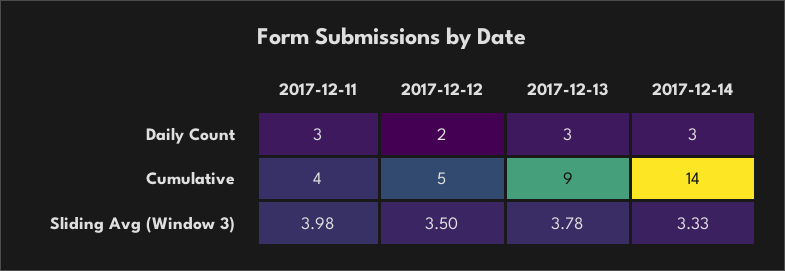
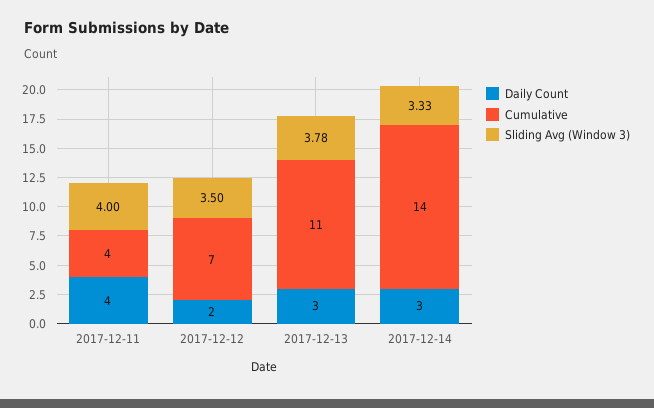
Daily Count, 2017-12-11: 3 -> 4
Cumulative, 2017-12-12: 5 -> 7
Cumulative, 2017-12-13: 9 -> 11
Sliding Avg (Window 3), 2017-12-11: 3.98 -> 4

